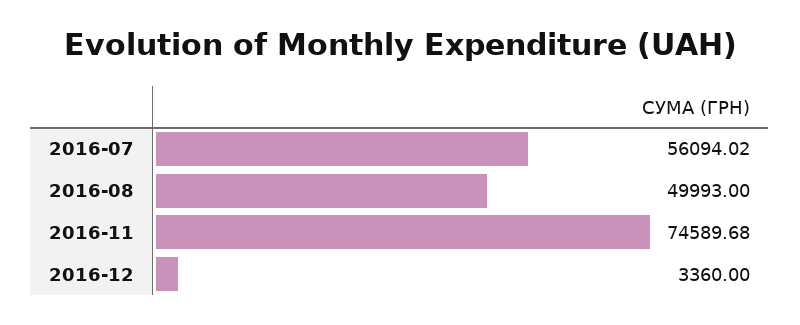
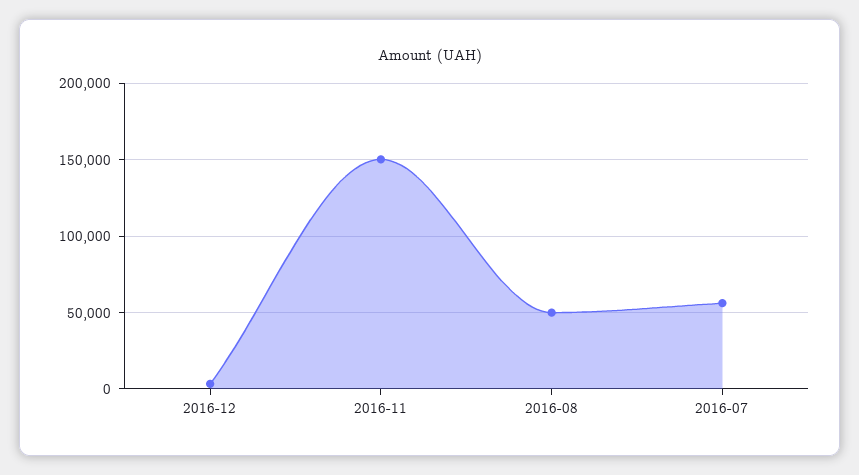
2016-11: 74589.68 -> 150000

